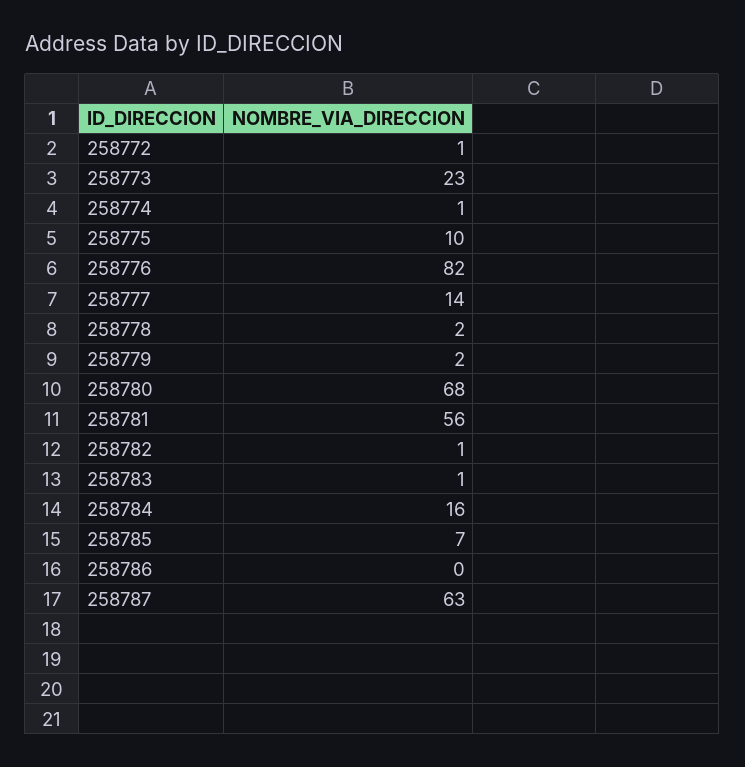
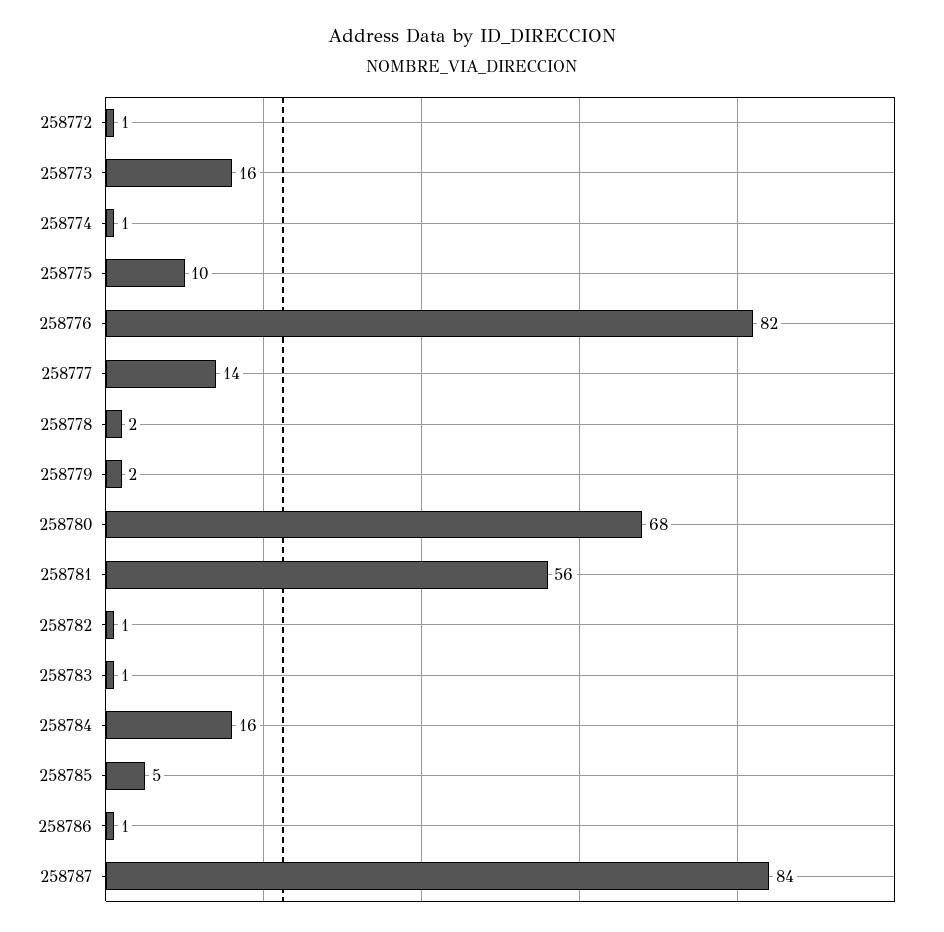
258773: 23 -> 16
258785: 7 -> 5
258786: 0 -> 1
258787: 63 -> 84

